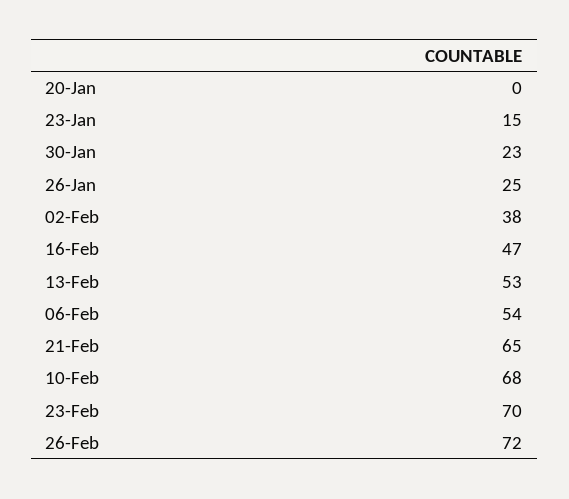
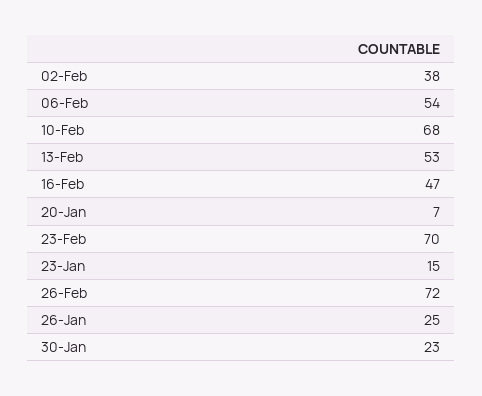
20-Jan: 0 -> 7
21-Feb: 65 -> none

